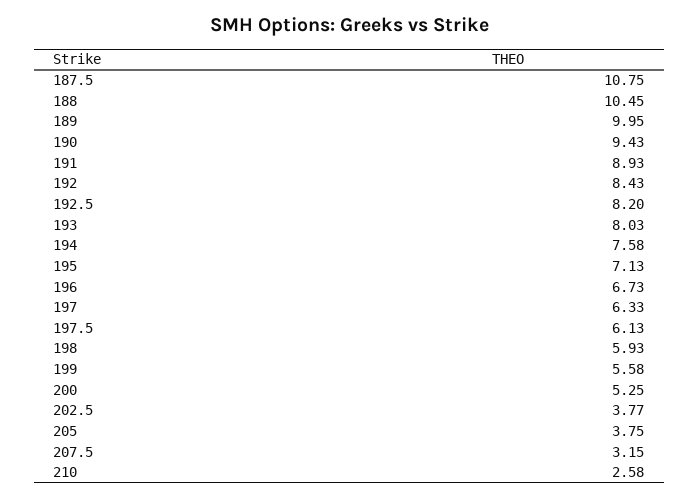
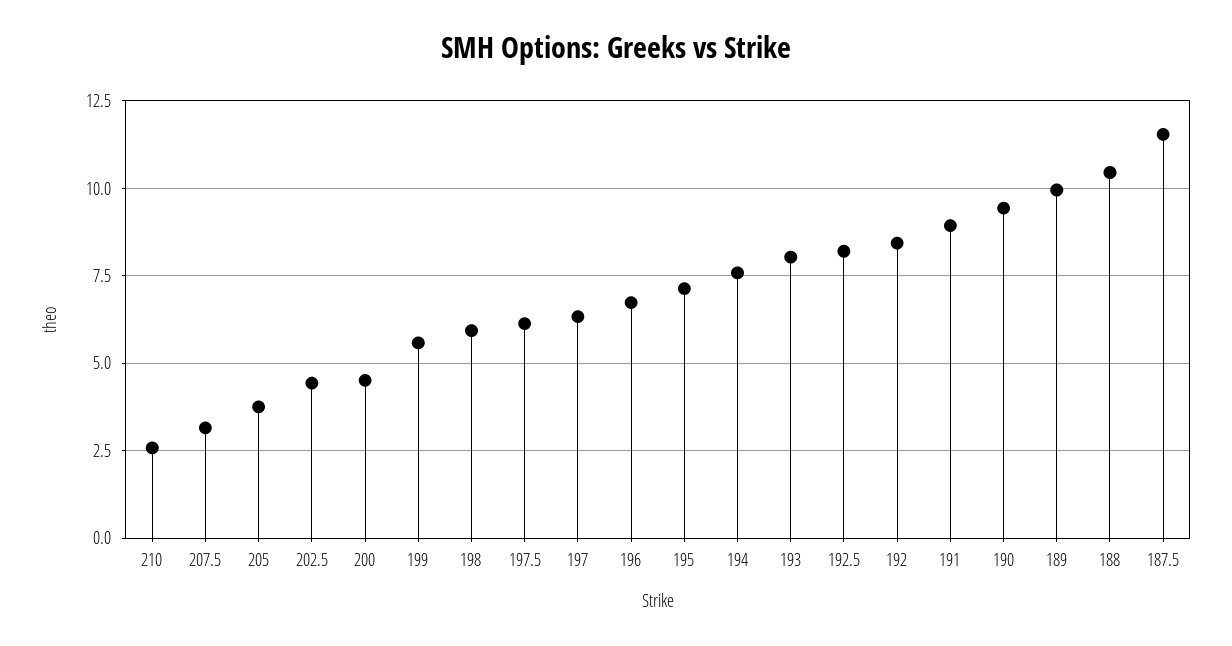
187.5: 10.75 -> 11.5
200: 5.25 -> 4.5
202.5: 3.77 -> 4.5

